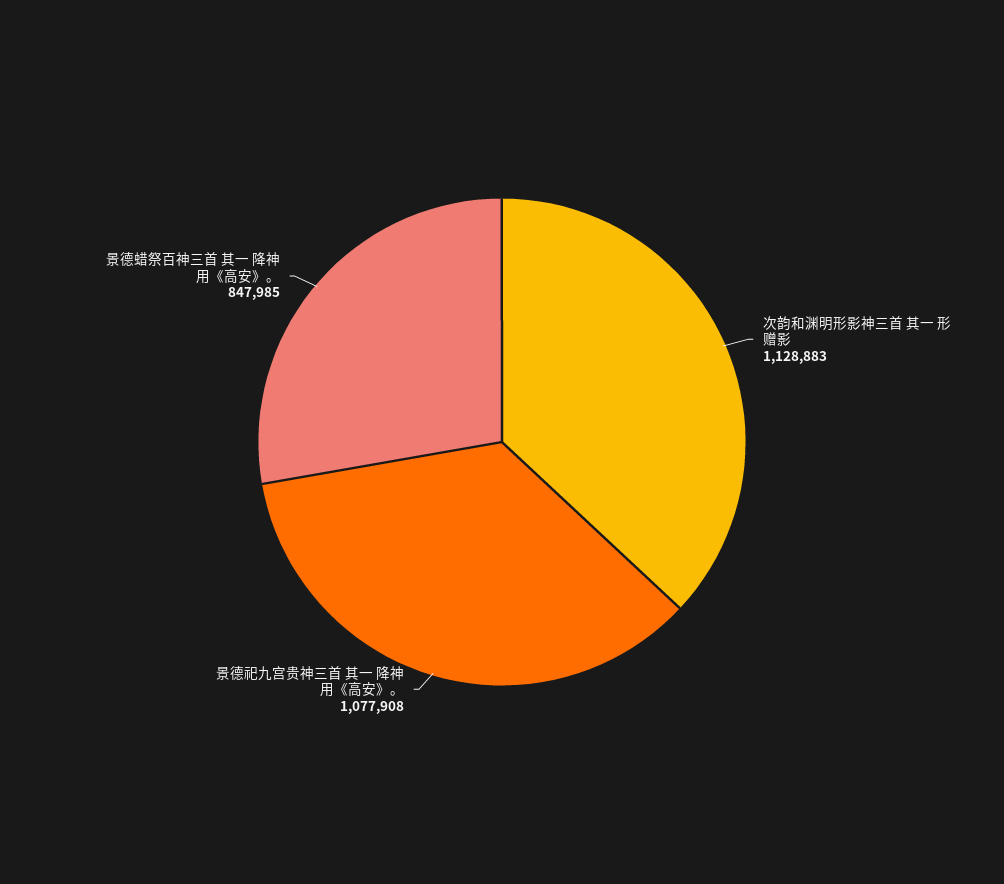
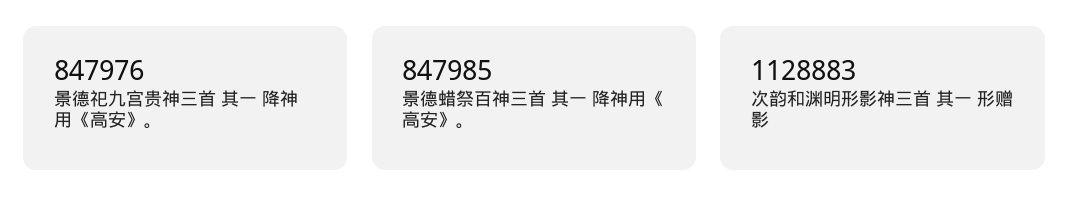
景德祀九宫贵神三首 其一 降神用《高安》。: 1077908 -> 847976

